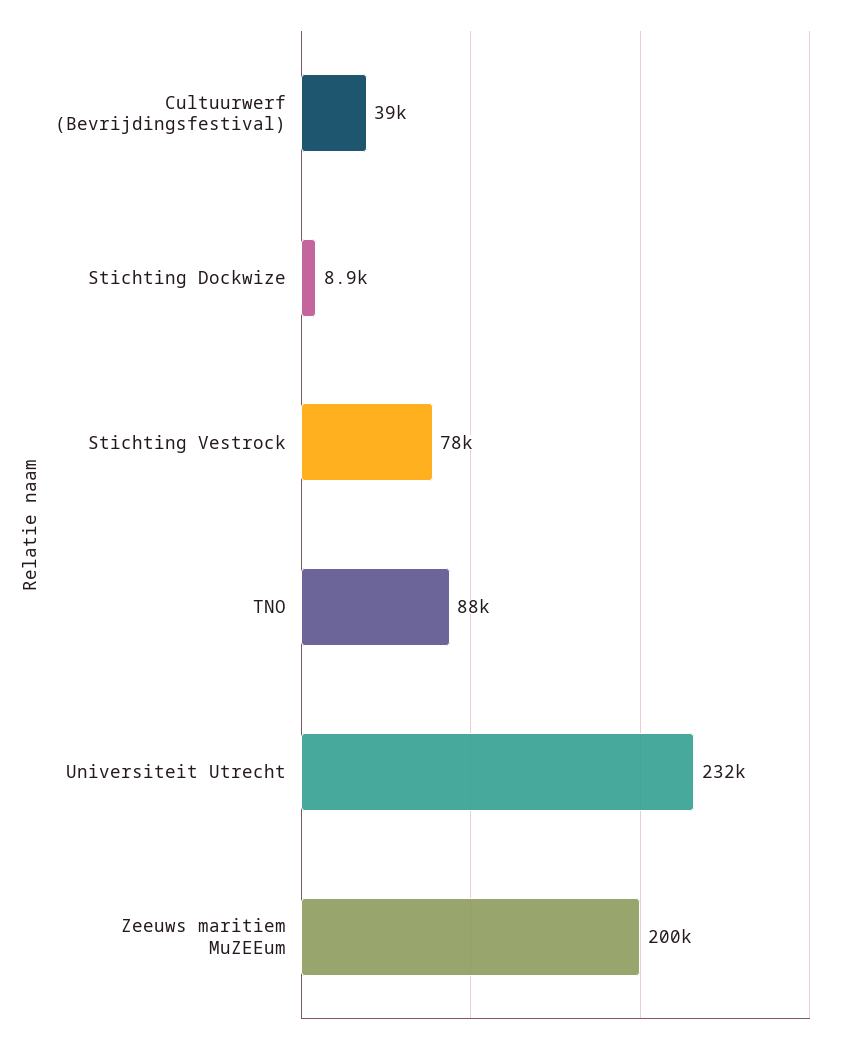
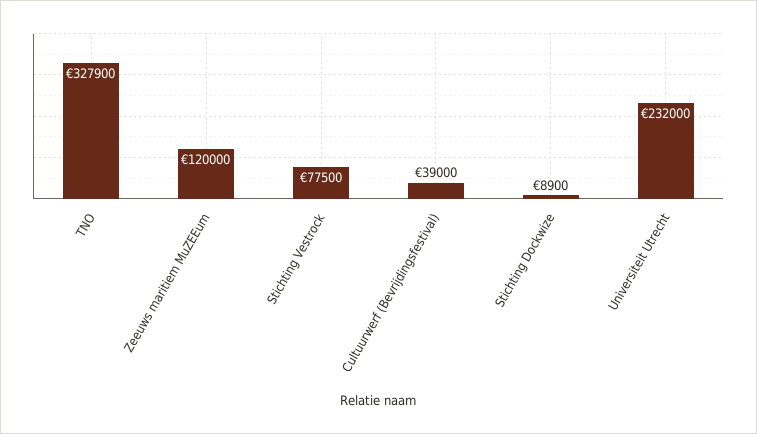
TNO: 88000 -> 327900
Zeeuws maritiem MuZEEum: 200000 -> 120000

